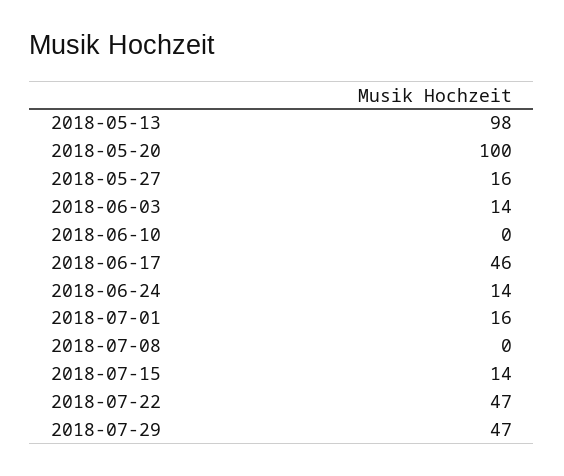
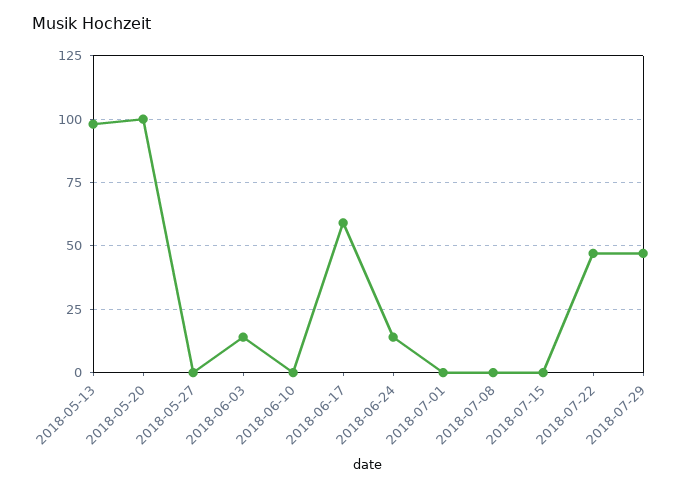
2018-05-27: 16 -> 0
2018-06-17: 46 -> 60
2018-07-01: 16 -> 0
2018-07-15: 14 -> 0

